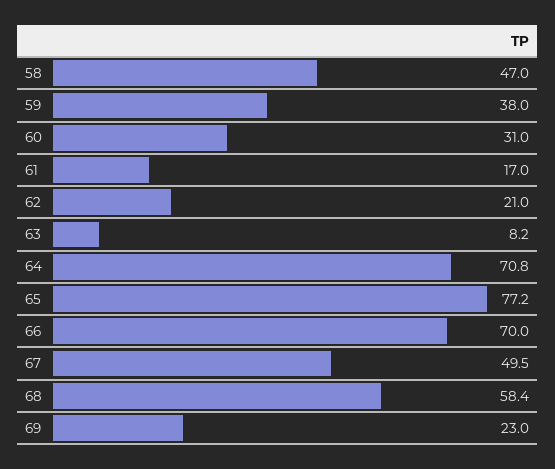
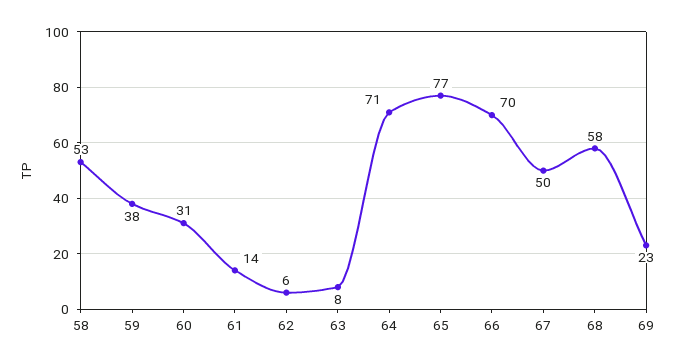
58: 47 -> 53
61: 17 -> 14
62: 21 -> 6

